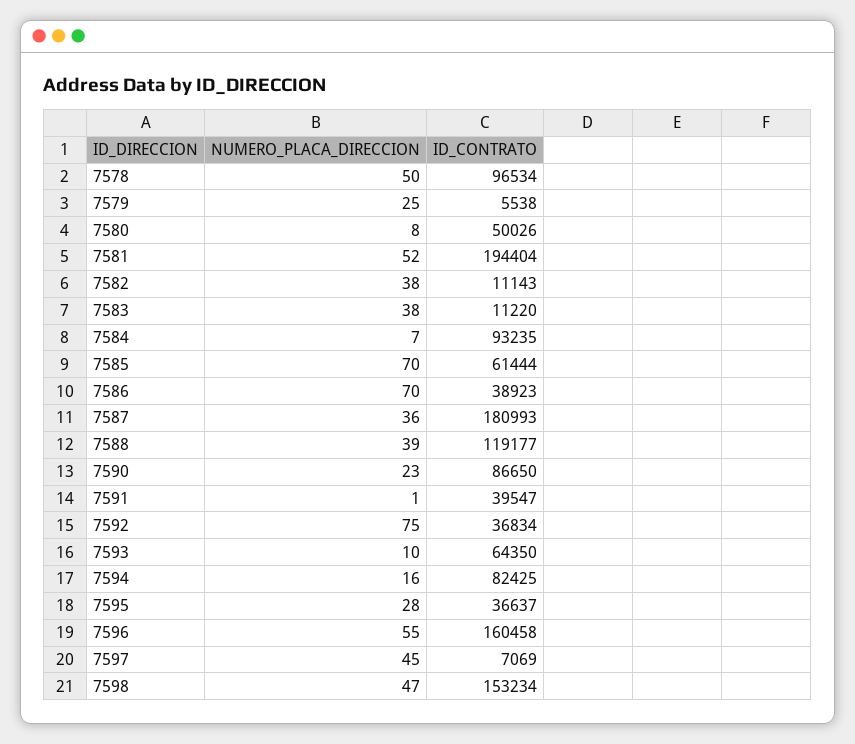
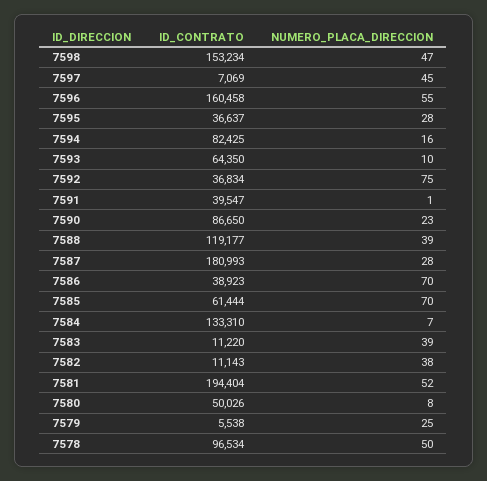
NUMERO_PLACA_DIRECCION, 7583: 38 -> 39
ID_CONTRATO, 7584: 93235 -> 133310
NUMERO_PLACA_DIRECCION, 7587: 36 -> 28

